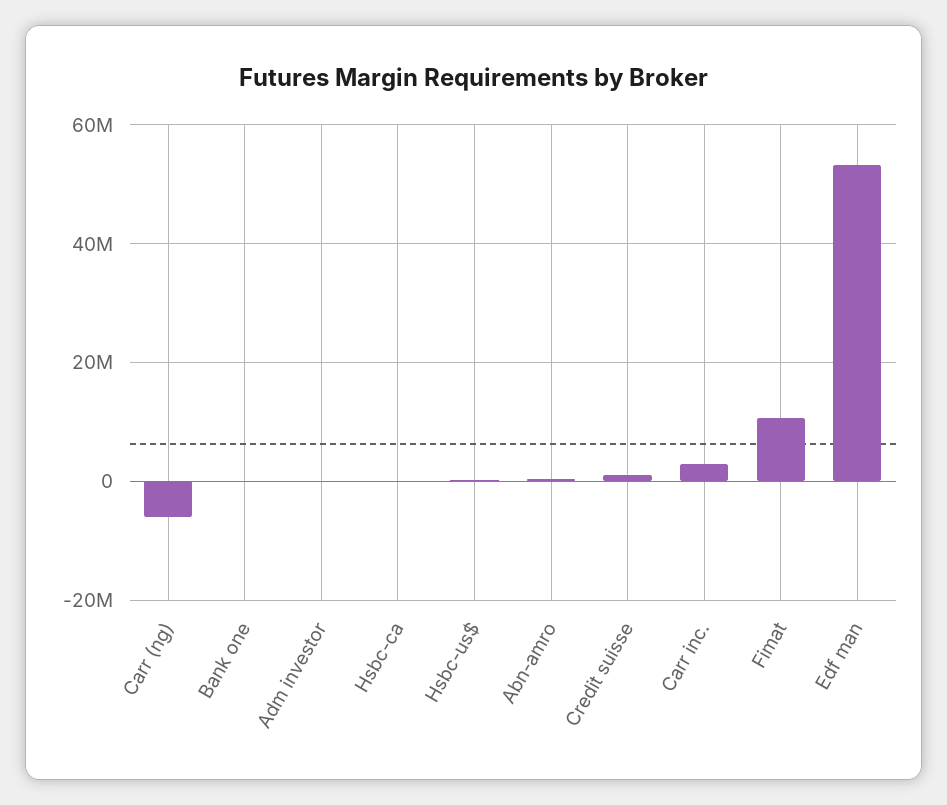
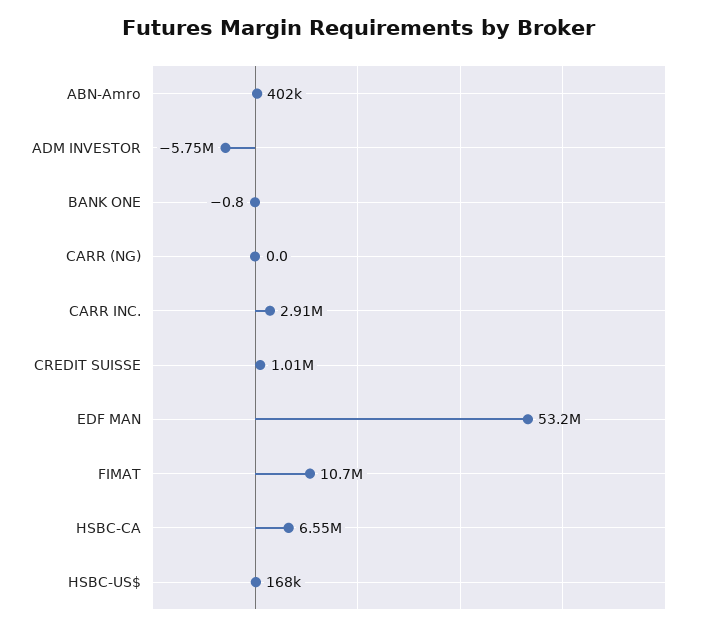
Carr (ng): -6000000 -> 0
Adm investor: 0 -> -5750000
Hsbc-ca: 0 -> 6550000

